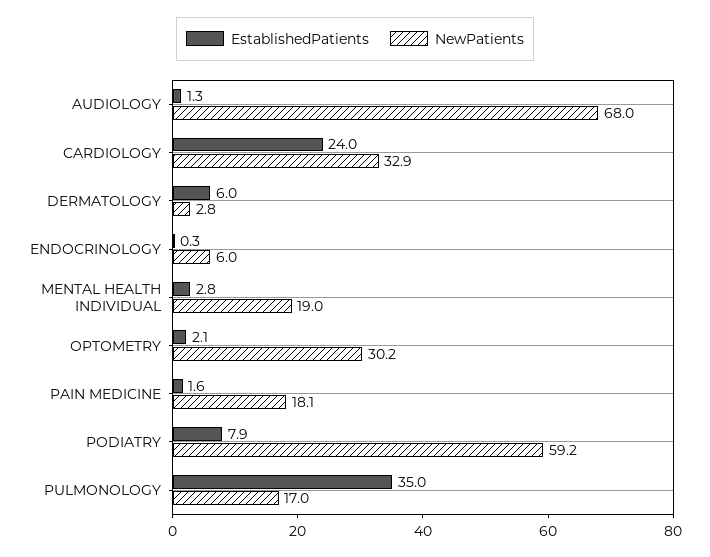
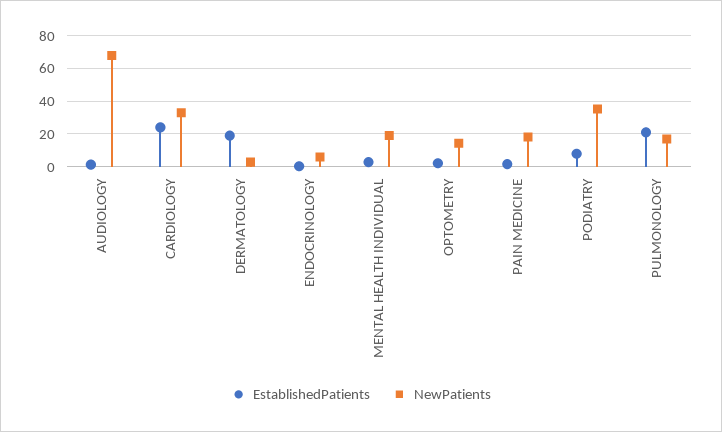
EstablishedPatients, DERMATOLOGY: 6 -> 20
NewPatients, OPTOMETRY: 30.2 -> 15
NewPatients, PODIATRY: 59.2 -> 35
EstablishedPatients, PULMONOLOGY: 35 -> 20

